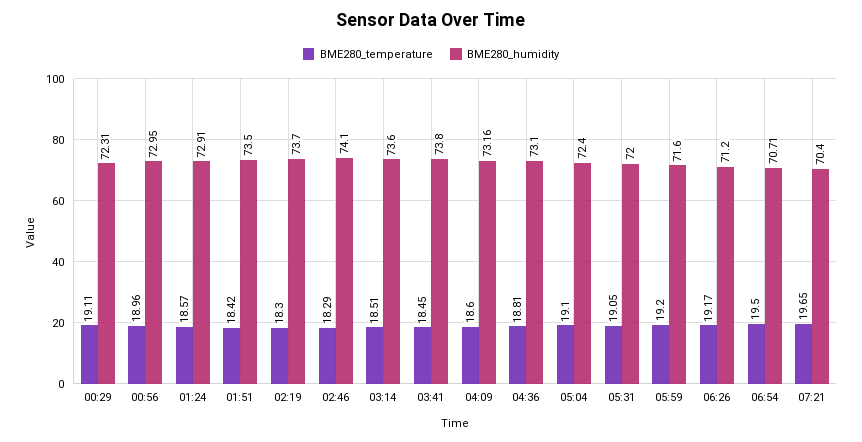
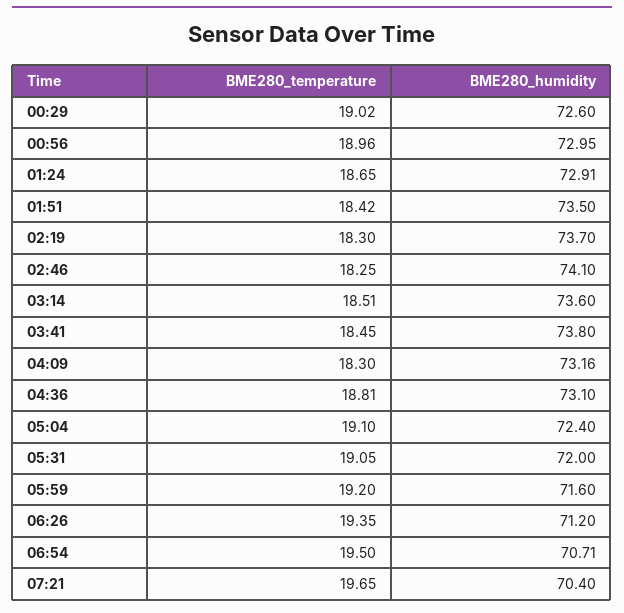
BME280_temperature, 00:29: 19.11 -> 19.02
BME280_humidity, 00:29: 72.31 -> 72.6
BME280_temperature, 01:24: 18.57 -> 18.65
BME280_temperature, 02:46: 18.29 -> 18.25
BME280_temperature, 04:09: 18.6 -> 18.3
BME280_temperature, 06:26: 19.17 -> 19.35

